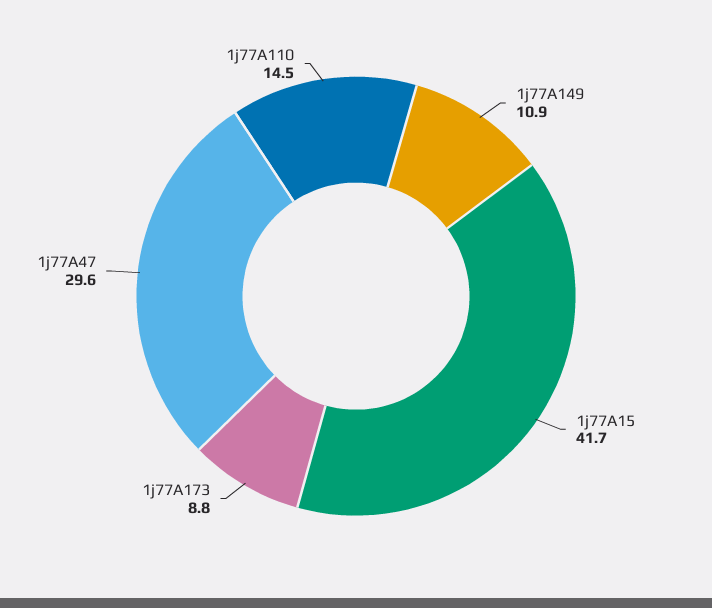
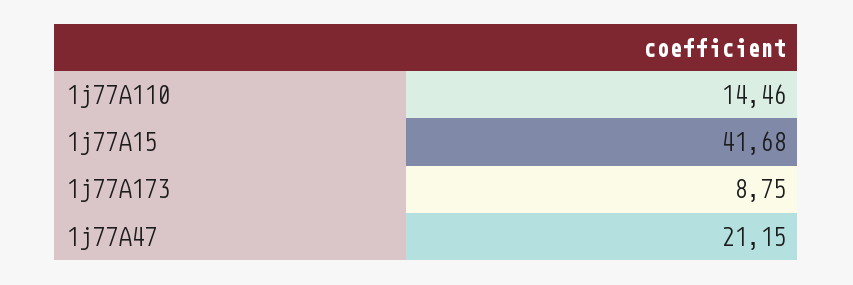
1j77A149: 10.9 -> none
1j77A47: 29.6 -> 21.15

